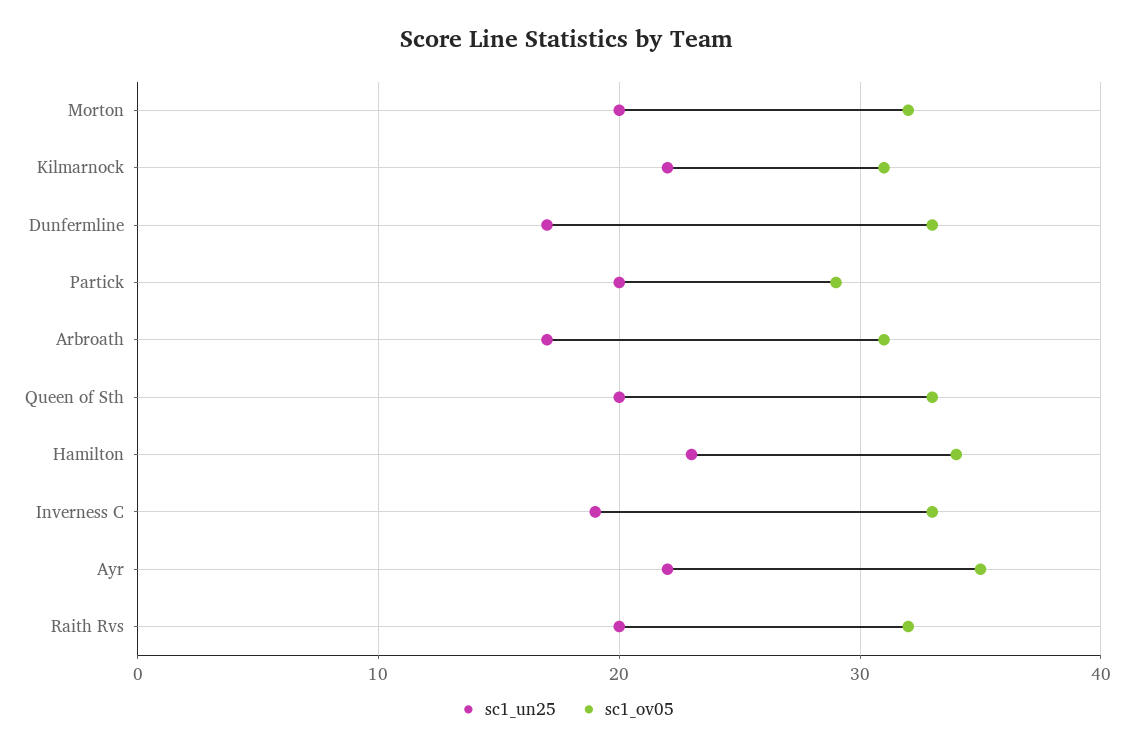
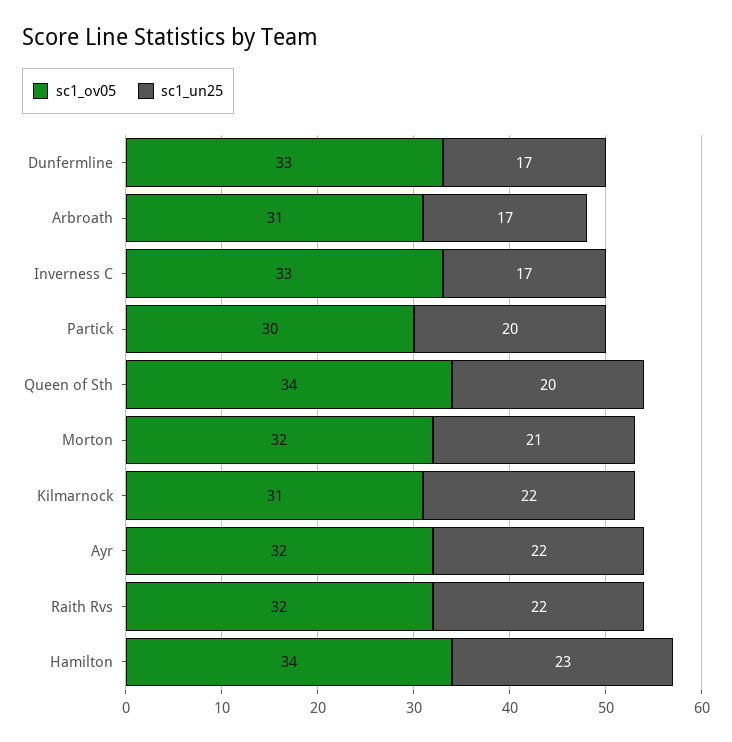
sc1_un25, Morton: 20 -> 21
sc1_ov05, Partick: 29 -> 30
sc1_ov05, Queen of Sth: 33 -> 34
sc1_un25, Inverness C: 19 -> 17
sc1_ov05, Ayr: 35 -> 32
sc1_un25, Raith Rvs: 20 -> 22

